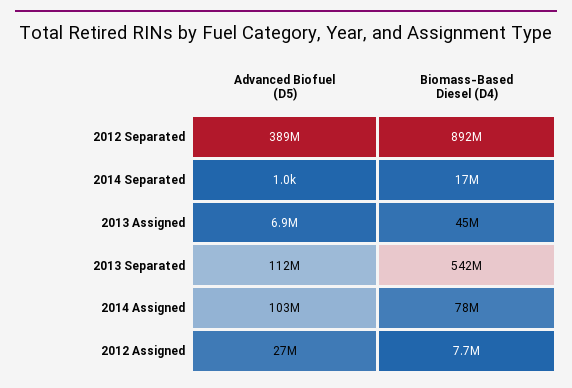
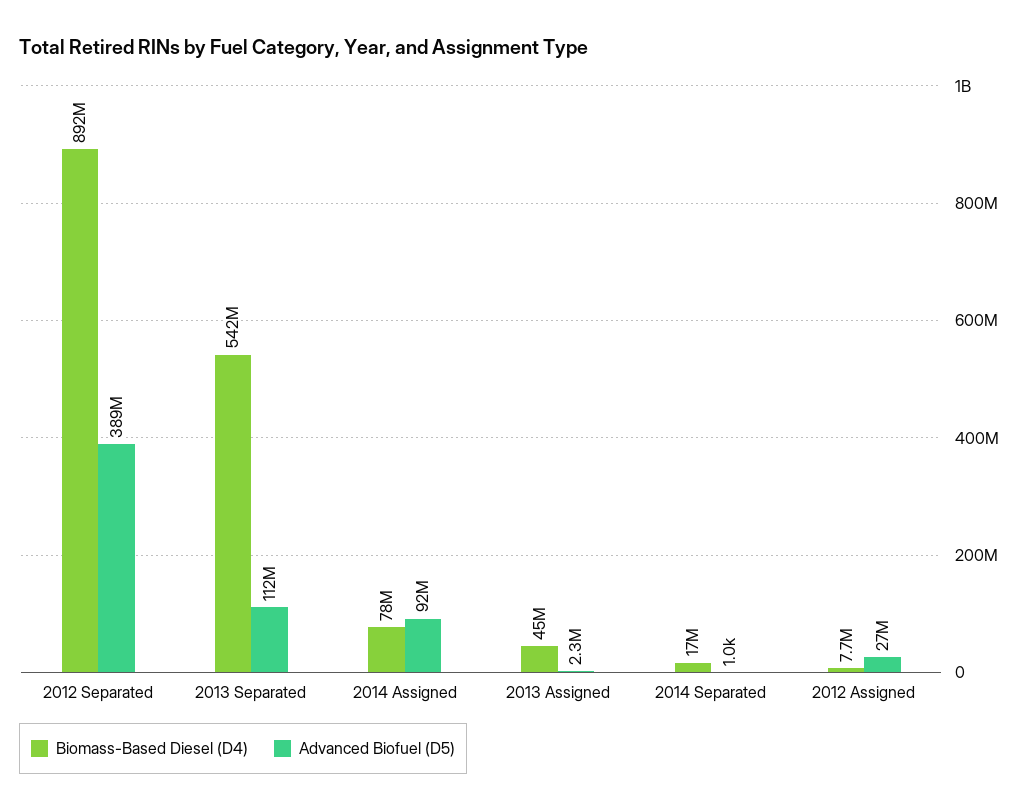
Advanced Biofuel (D5), 2013 Assigned: 6900000 -> 2300000
Advanced Biofuel (D5), 2014 Assigned: 103000000 -> 92000000

